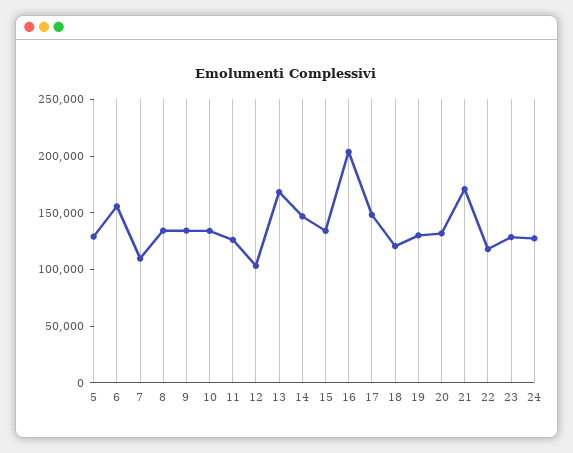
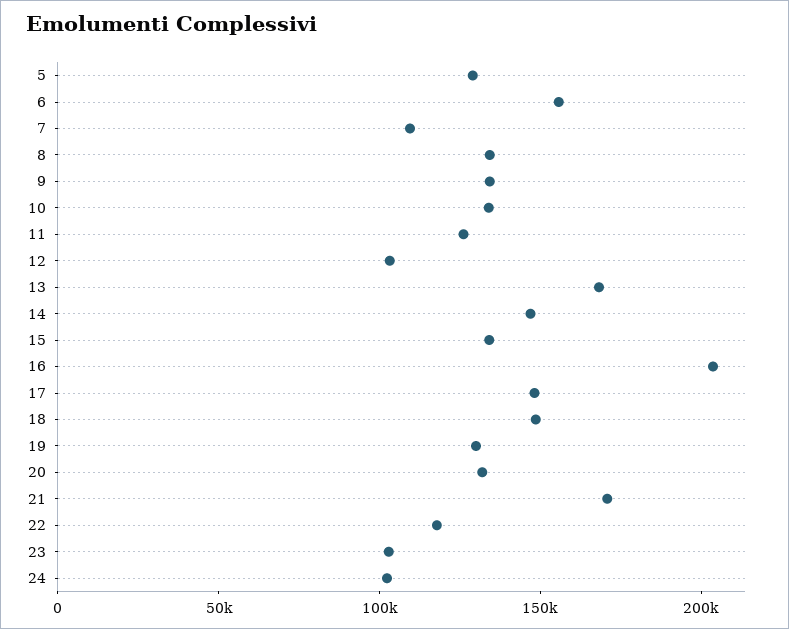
18: 120000 -> 150000
23: 130000 -> 100000
24: 130000 -> 100000

